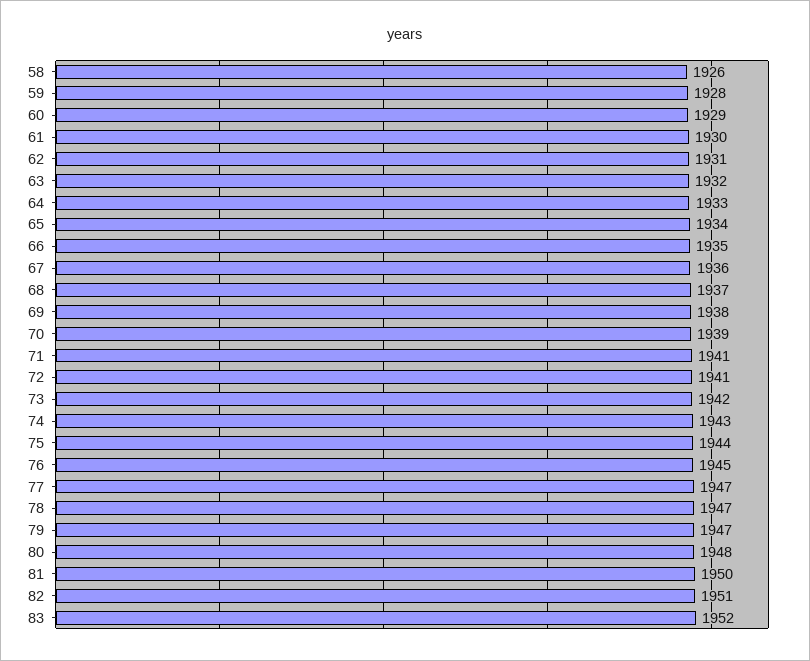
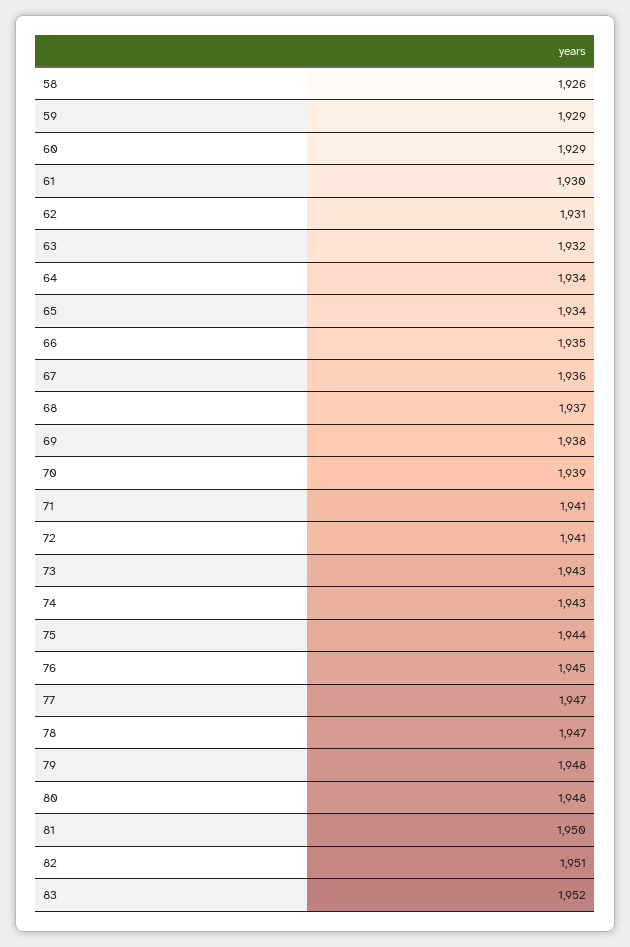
59: 1928 -> 1929
64: 1933 -> 1934
73: 1942 -> 1943
79: 1947 -> 1948

